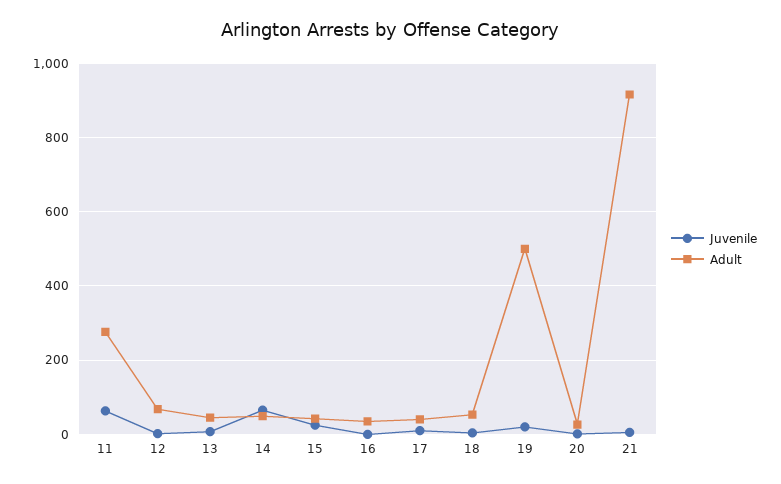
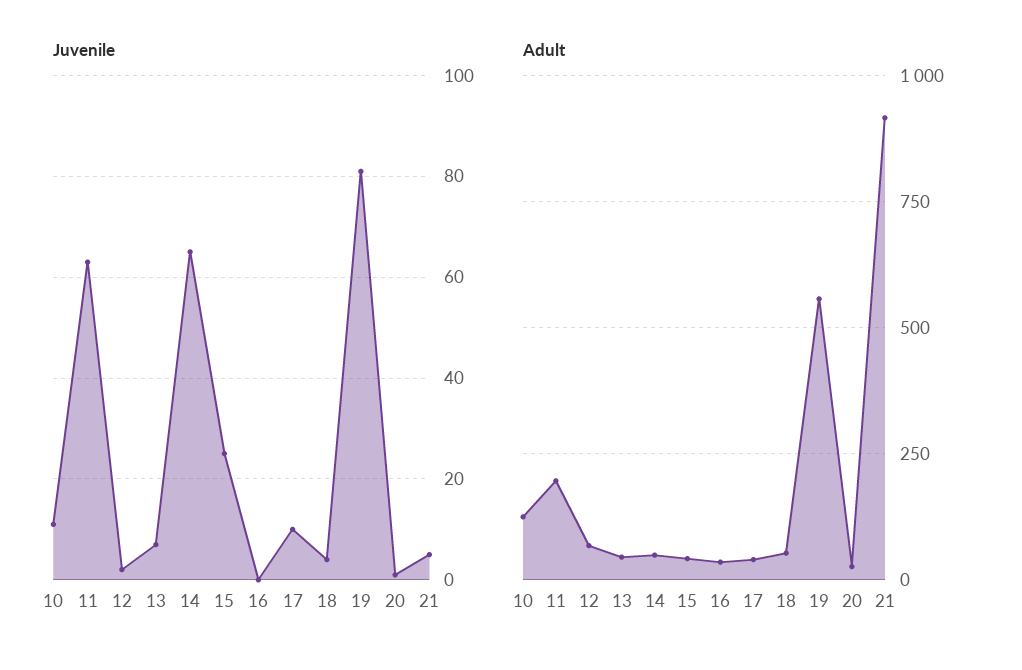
Adult, 11: 280 -> 200
Juvenile, 19: 20 -> 80
Adult, 19: 500 -> 550
Juvenile, 10: none -> 10
Adult, 10: none -> 125

